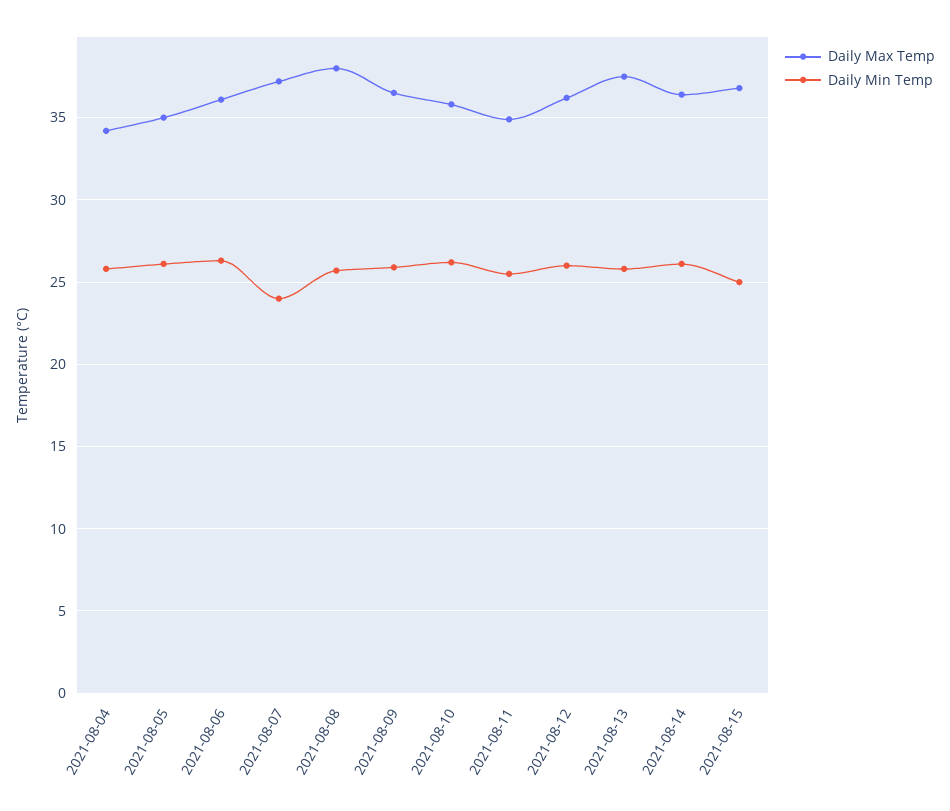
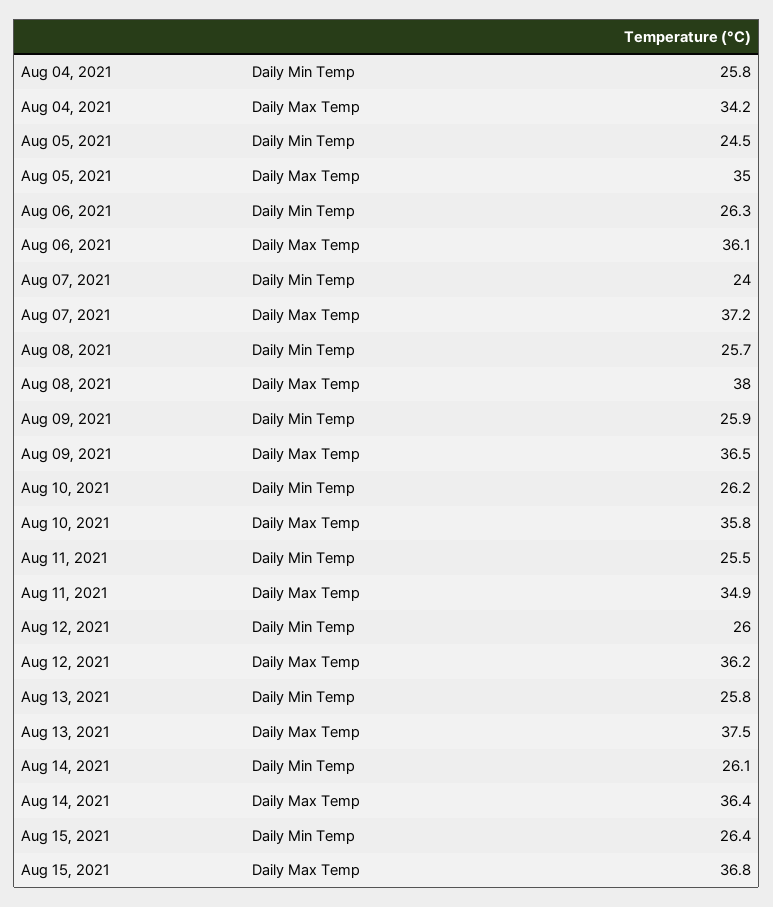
Daily Min Temp, 2021-08-05: 26 -> 24.5
Daily Min Temp, 2021-08-15: 25 -> 26.4

